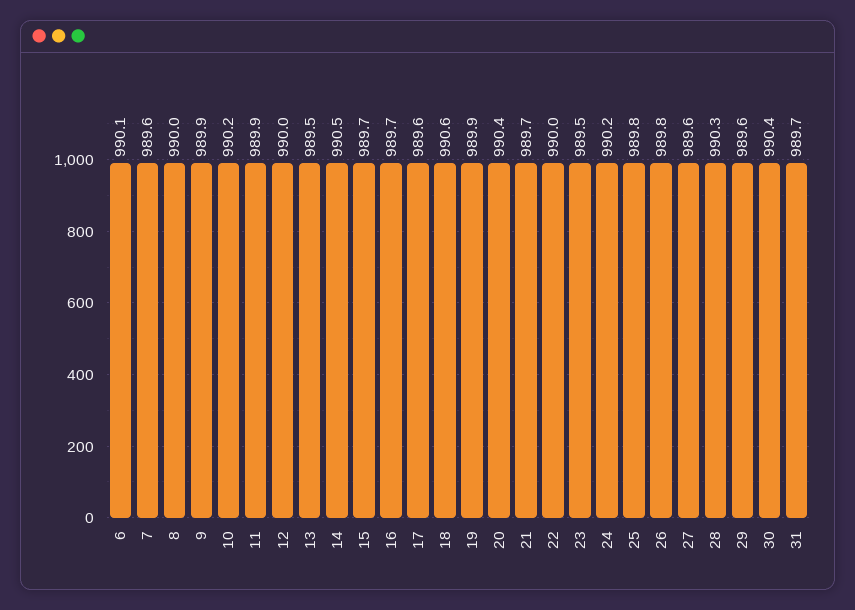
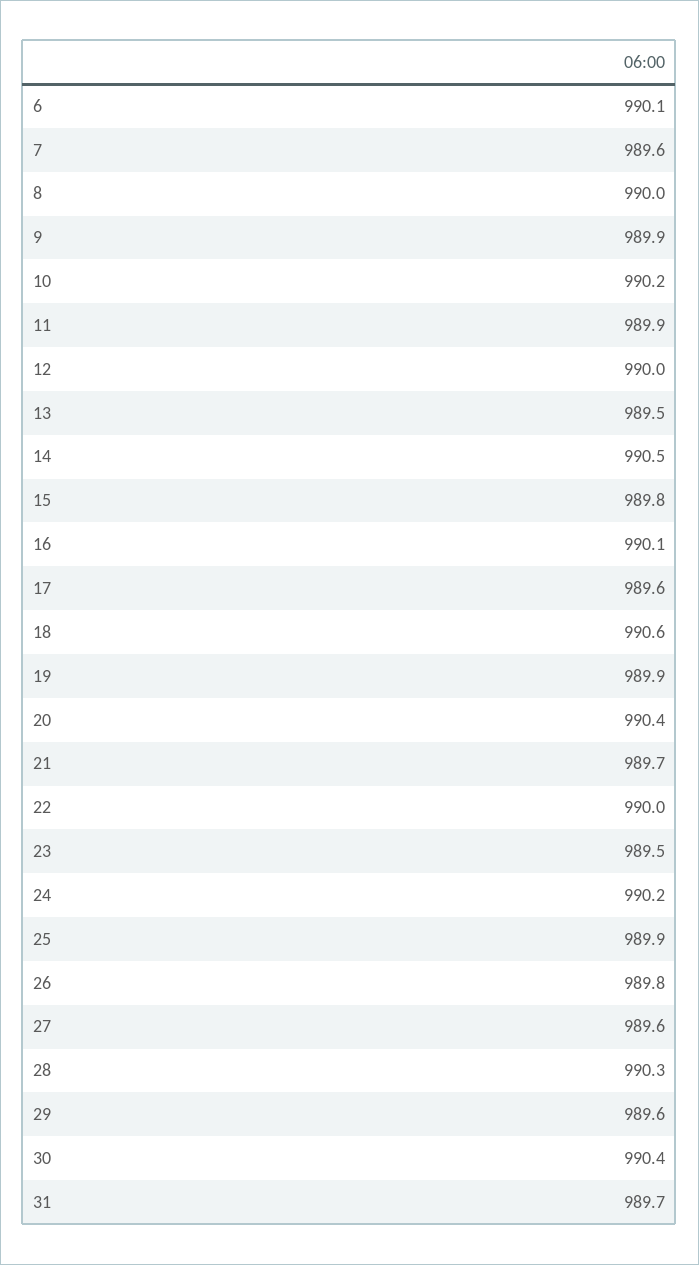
15: 989.7 -> 989.8
16: 989.7 -> 990.1
25: 989.8 -> 989.9

